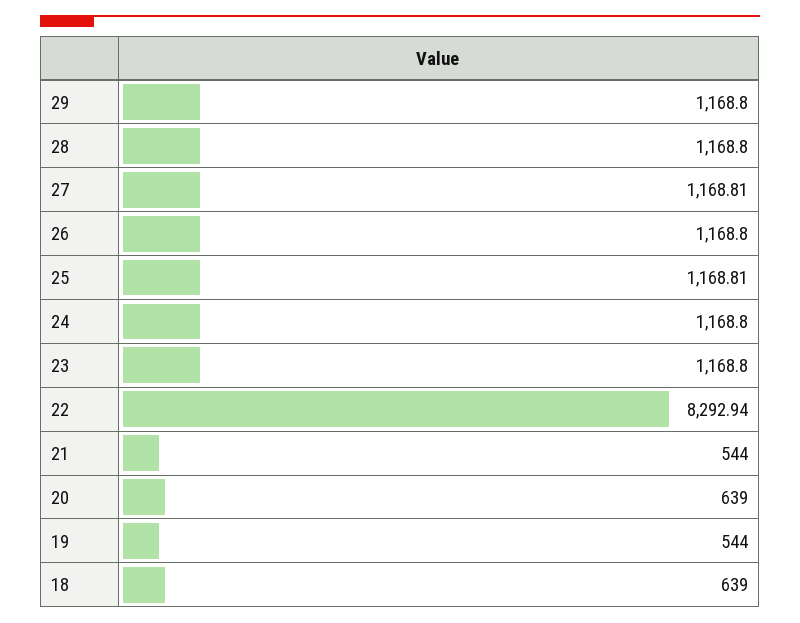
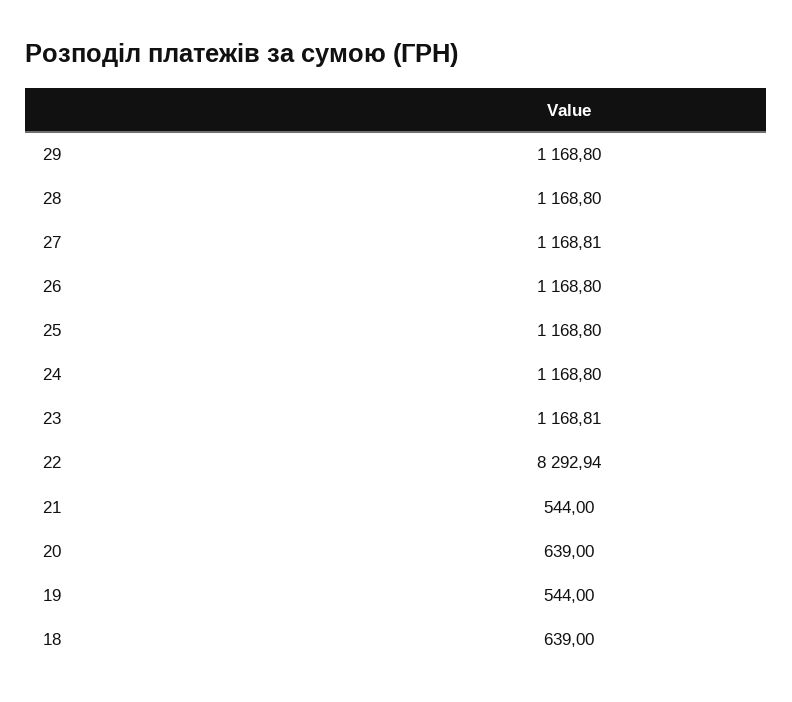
25: 1168.81 -> 1168.8
23: 1168.8 -> 1168.81

